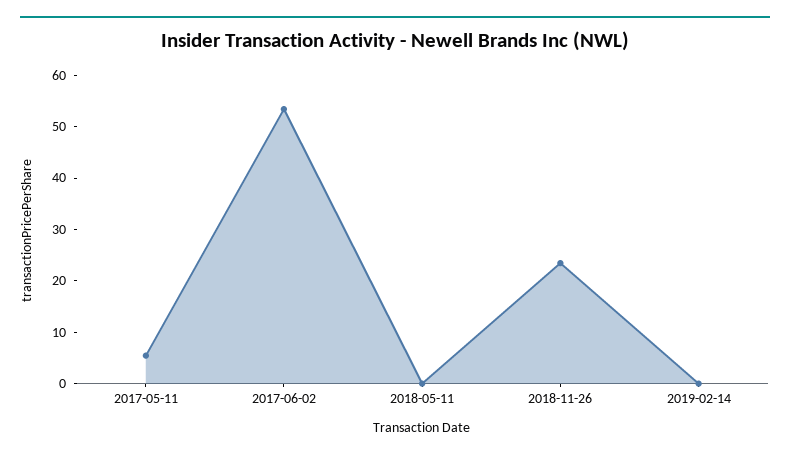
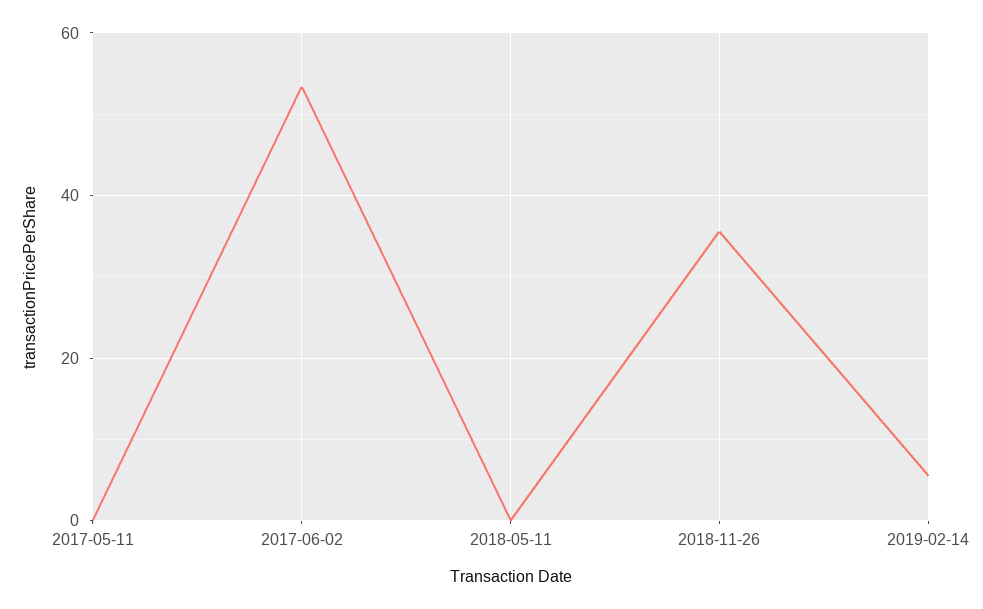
2017-05-11: 6 -> 0
2018-11-26: 24 -> 36
2019-02-14: 0 -> 6

